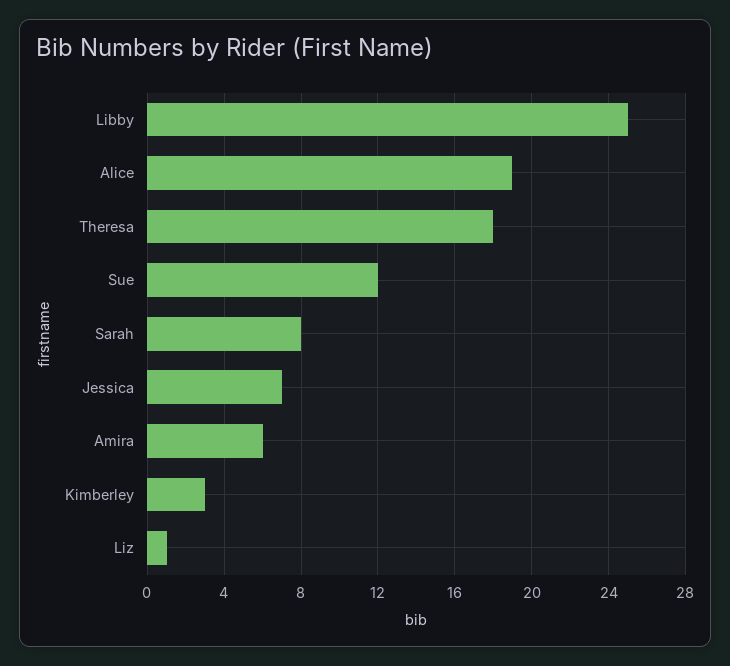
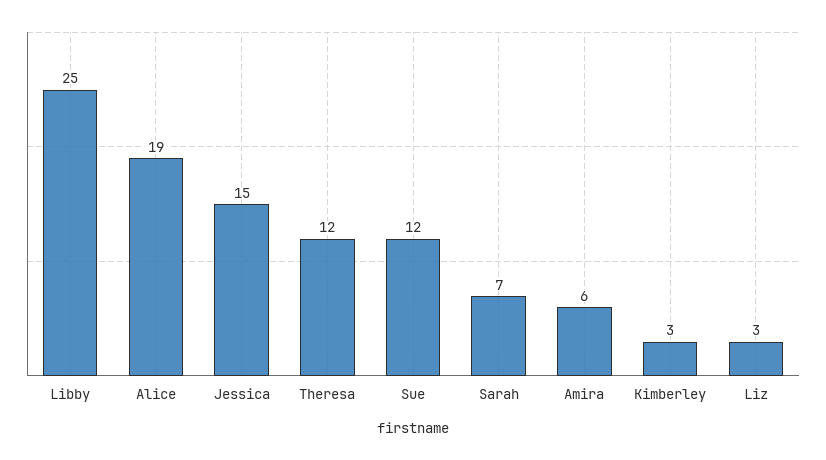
Theresa: 18 -> 12
Sarah: 8 -> 7
Jessica: 7 -> 15
Liz: 1 -> 3

